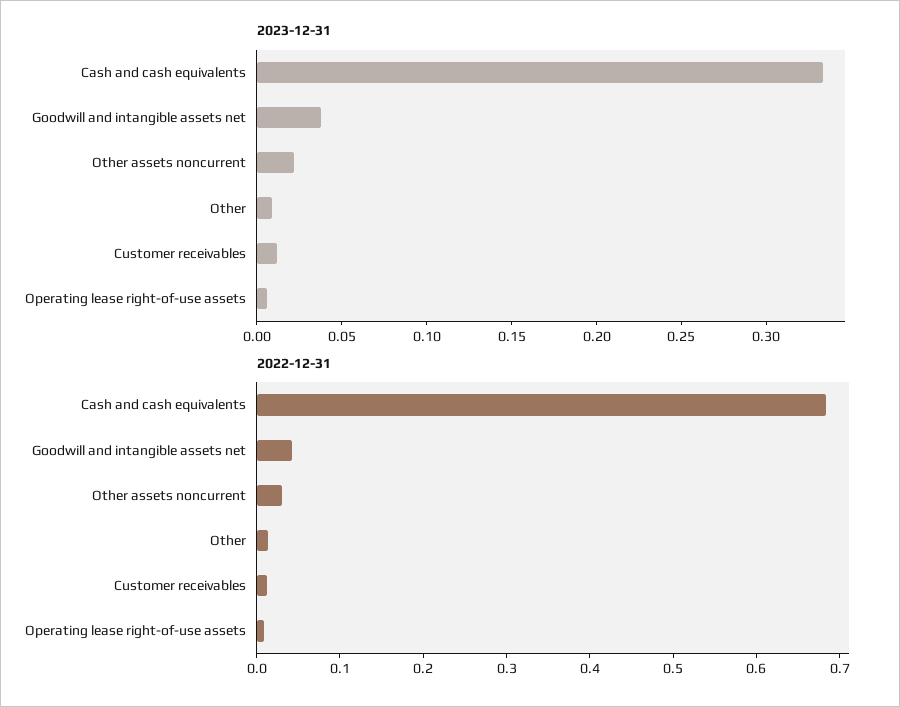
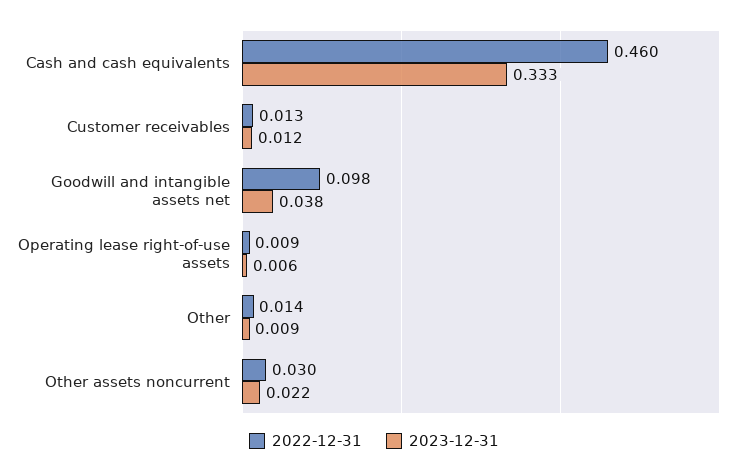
2022-12-31, Cash and cash equivalents: 0.68 -> 0.46
2022-12-31, Goodwill and intangible assets net: 0.04 -> 0.098

